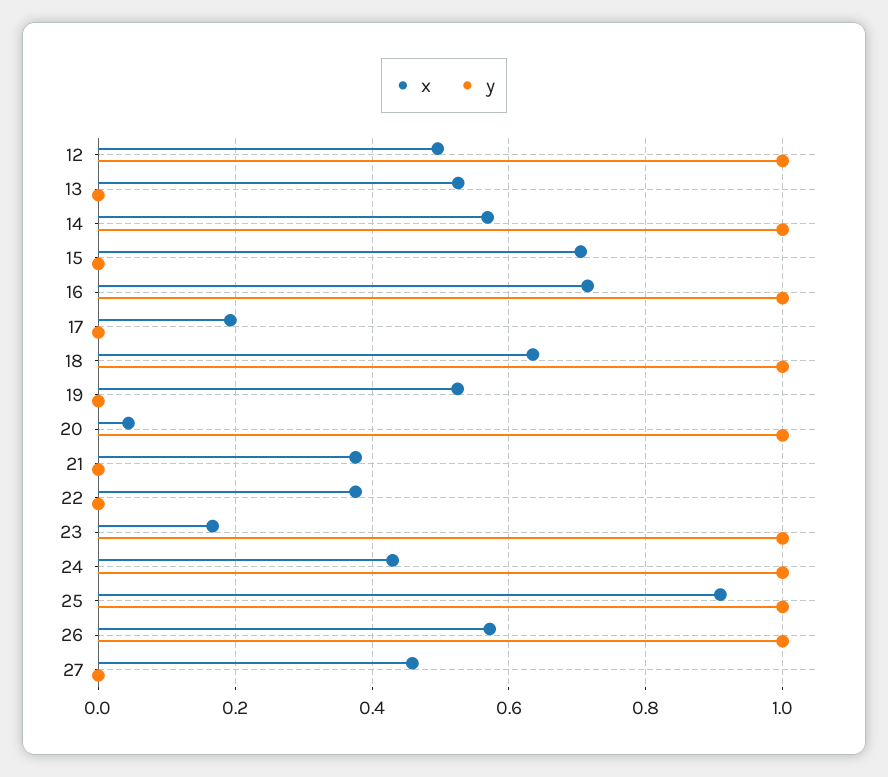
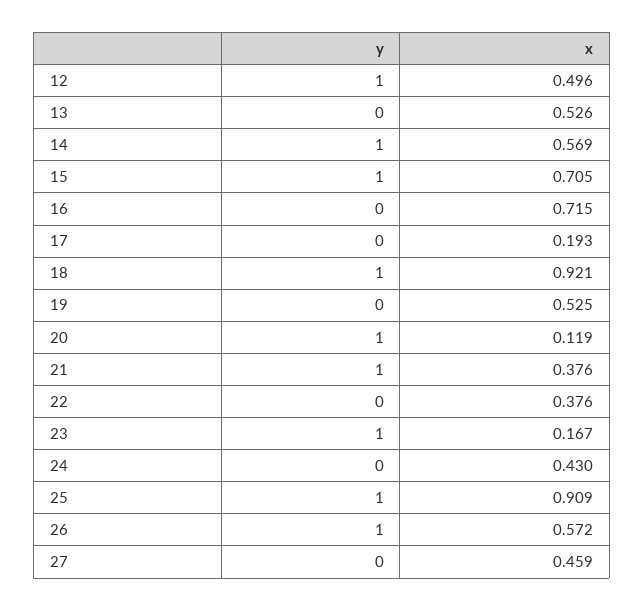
y, 15: 0 -> 1
y, 16: 1 -> 0
x, 18: 0.64 -> 0.921
x, 20: 0.04 -> 0.119
y, 21: 0 -> 1
y, 24: 1 -> 0

